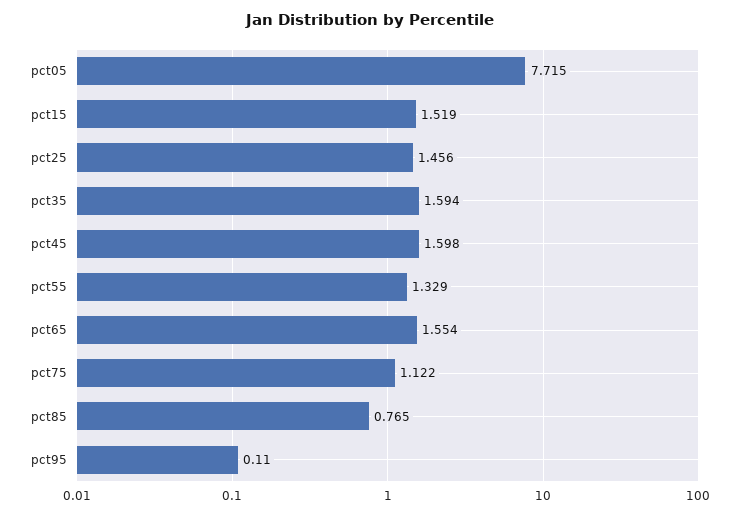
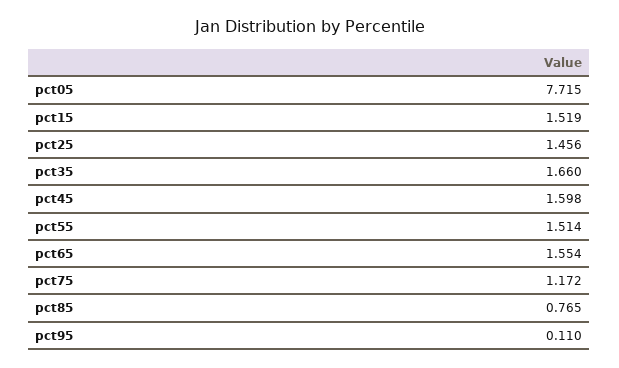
pct35: 1.594 -> 1.66
pct55: 1.329 -> 1.514
pct75: 1.122 -> 1.172

